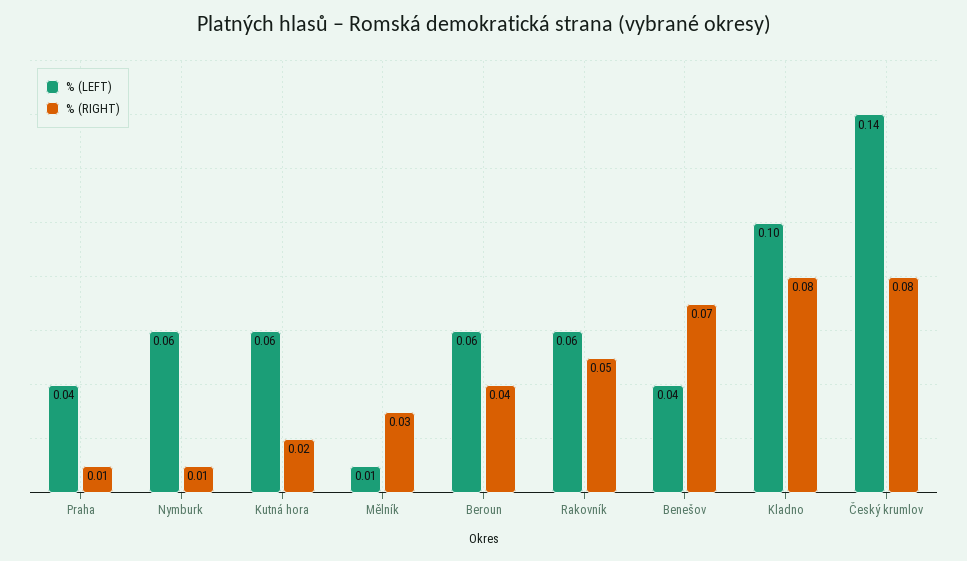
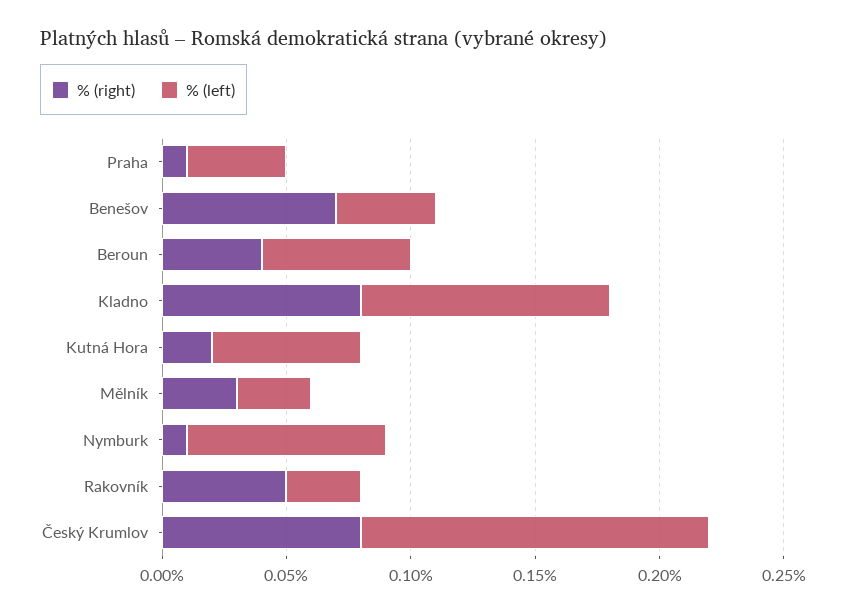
% (LEFT), Nymburk: 0.06 -> 0.08
% (LEFT), Mělník: 0.01 -> 0.03
% (LEFT), Rakovník: 0.06 -> 0.03

